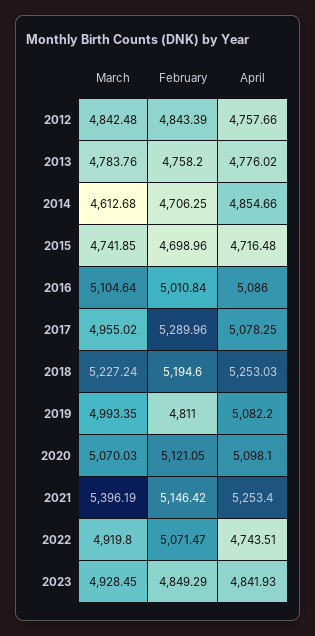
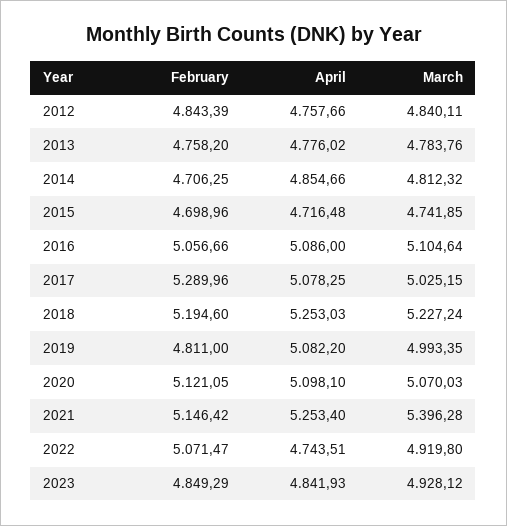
March, 2012: 4842.48 -> 4840.11
March, 2014: 4612.68 -> 4812.32
February, 2016: 5010.84 -> 5056.66
March, 2017: 4955.02 -> 5025.15
March, 2021: 5396.19 -> 5396.28
March, 2023: 4928.45 -> 4928.12

